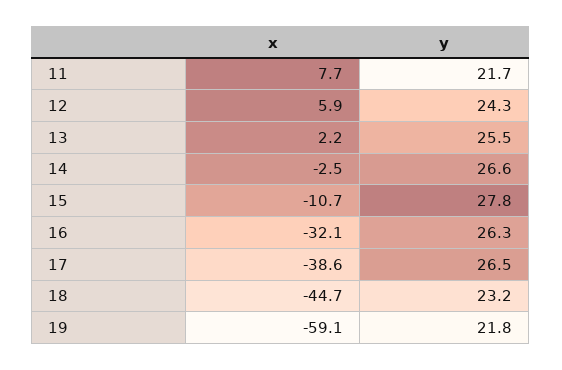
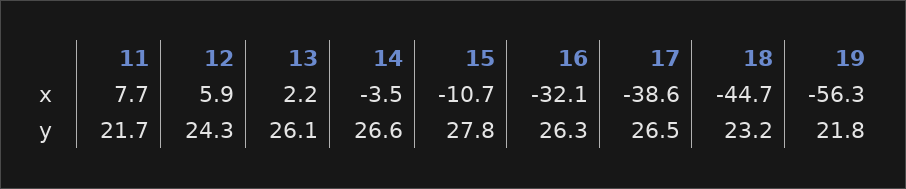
y, 13: 25.5 -> 26.1
x, 14: -2.5 -> -3.5
x, 19: -59.1 -> -56.3

